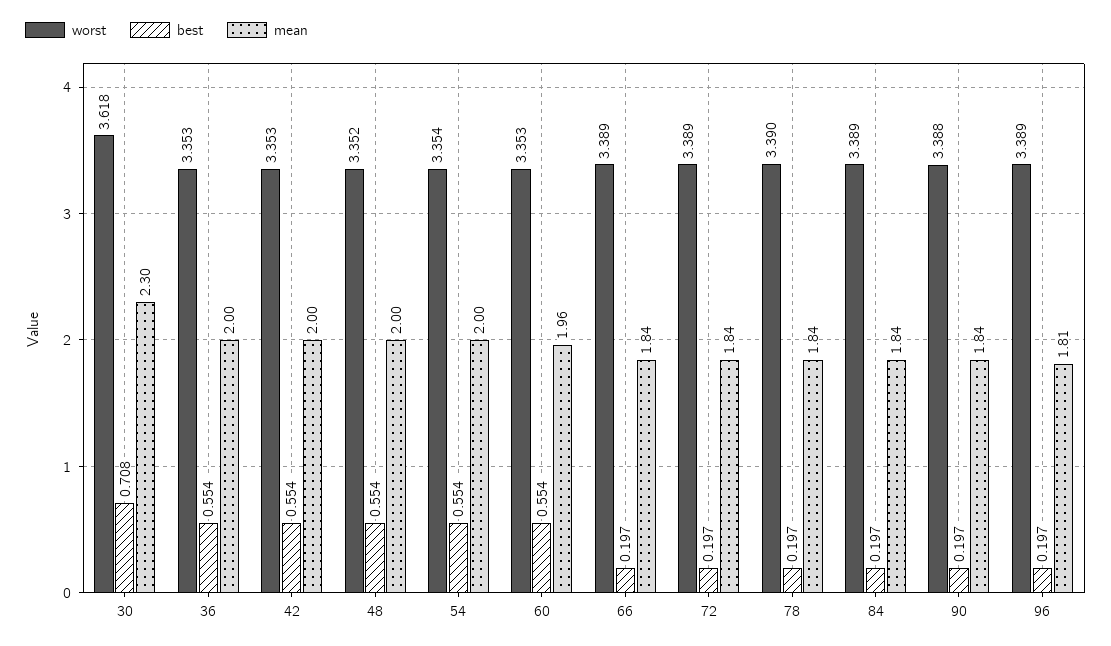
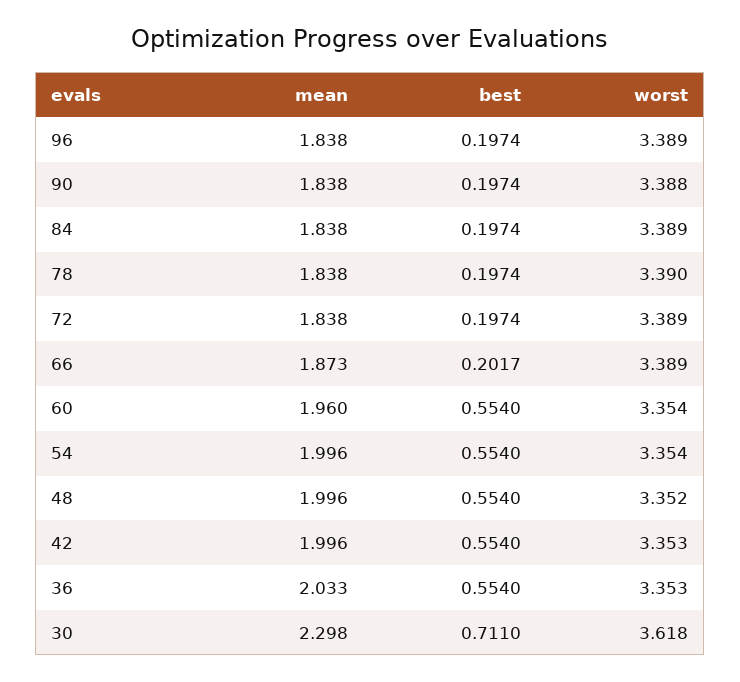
best, 30: 0.708 -> 0.711
mean, 36: 2 -> 2.033
worst, 60: 3.353 -> 3.354
best, 66: 0.197 -> 0.2017
mean, 66: 1.84 -> 1.873
mean, 96: 1.81 -> 1.838

